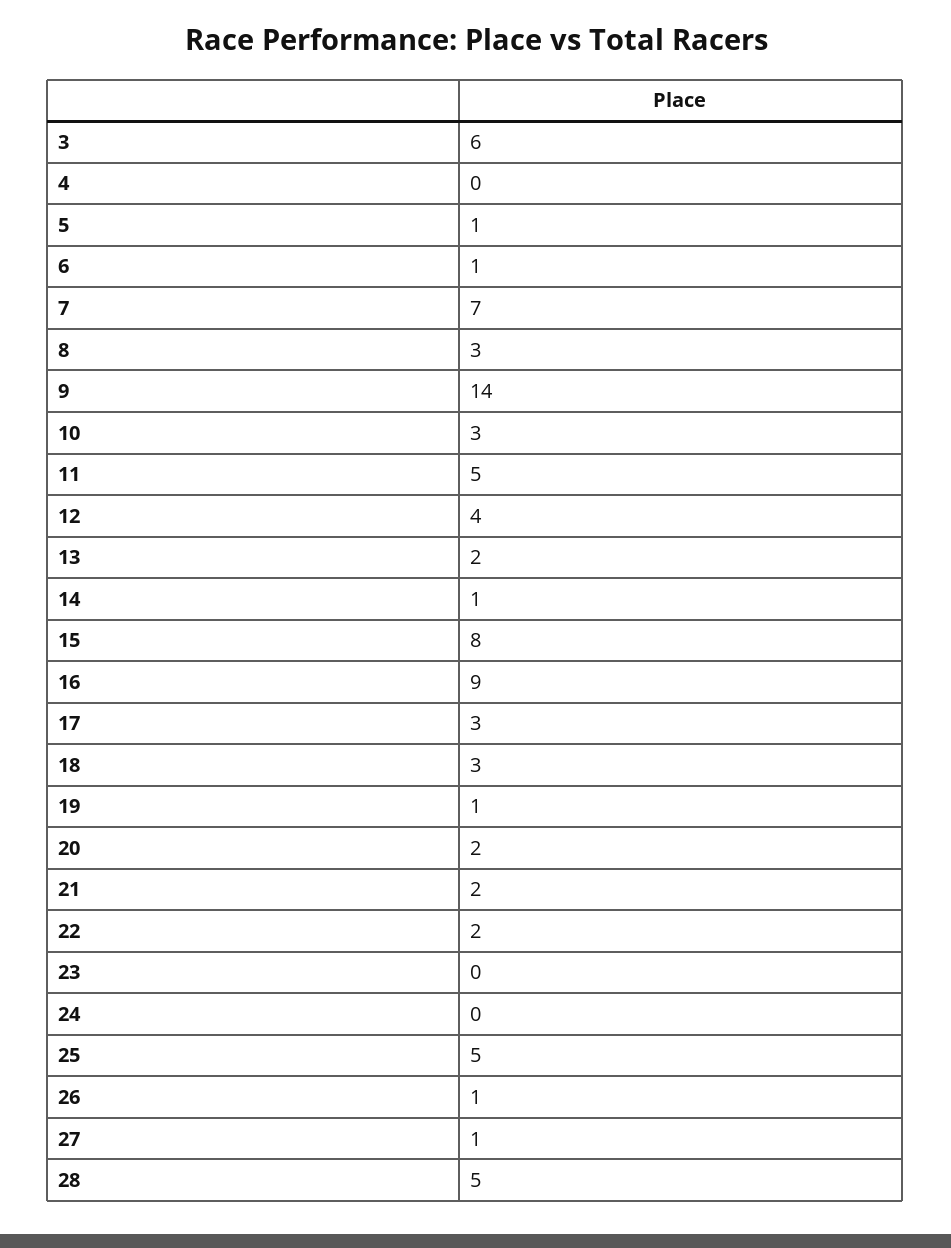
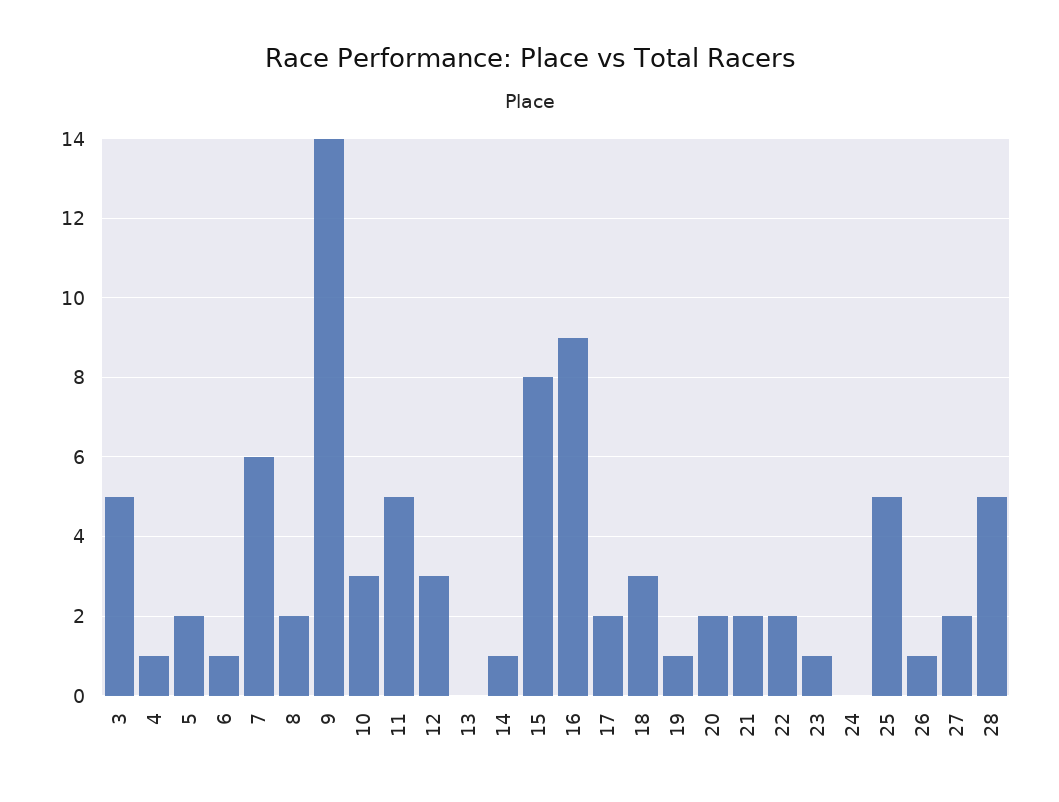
3: 6 -> 5
4: 0 -> 1
5: 1 -> 2
7: 7 -> 6
8: 3 -> 2
12: 4 -> 3
13: 2 -> 0
17: 3 -> 2
23: 0 -> 1
27: 1 -> 2

